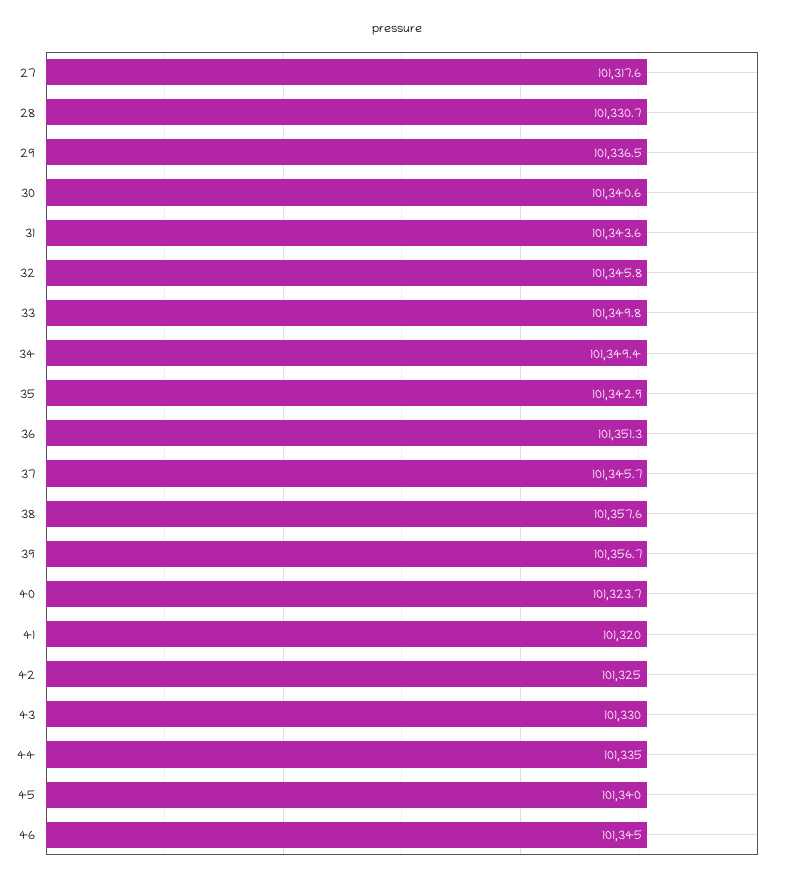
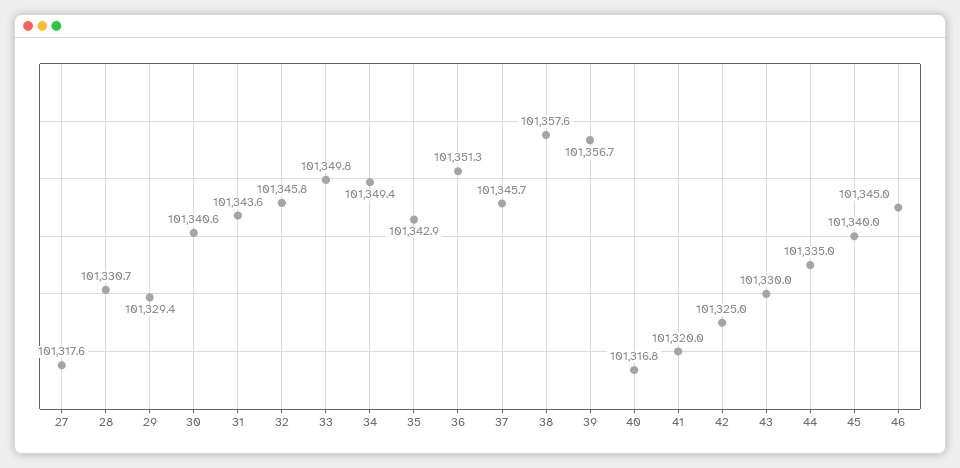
29: 101336.5 -> 101329.4
40: 101323.7 -> 101316.8

